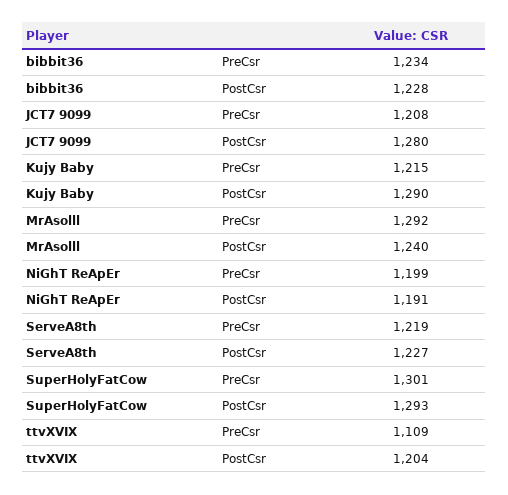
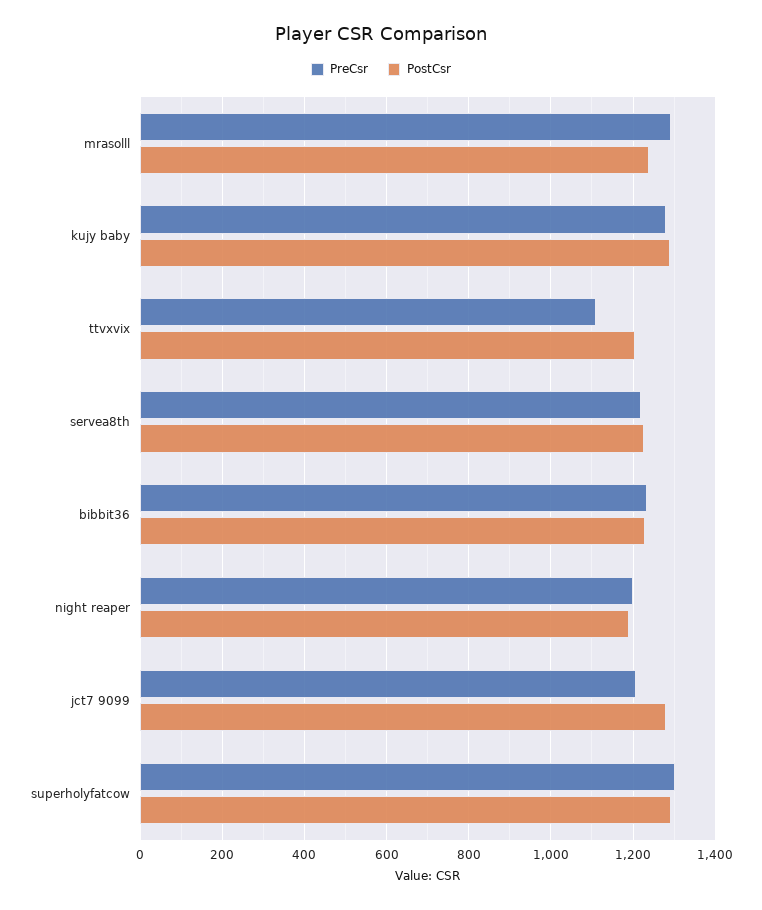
PreCsr, Kujy Baby: 1215 -> 1280

